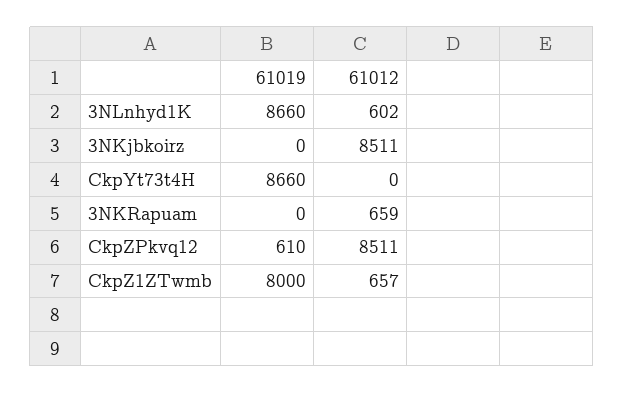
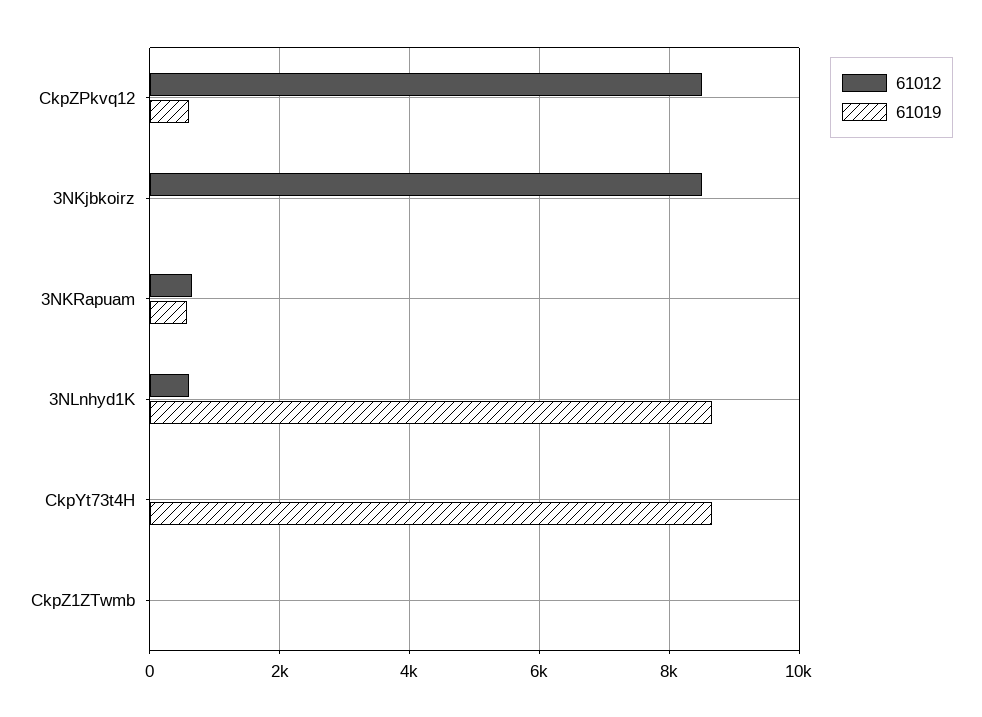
61019, 3NKRapuam: 0 -> 600
61019, CkpZ1ZTwmb: 8000 -> 0
61012, CkpZ1ZTwmb: 657 -> 0

